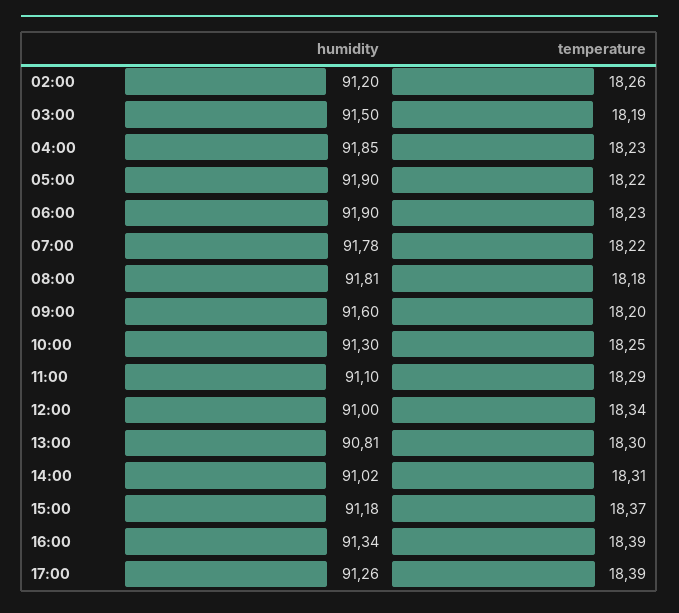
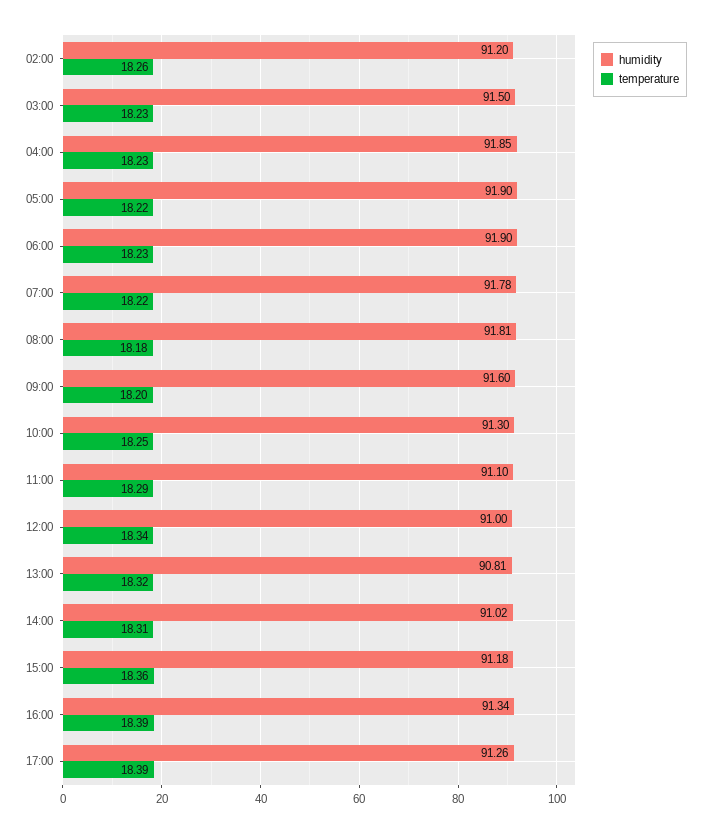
temperature, 03:00: 18.19 -> 18.23
temperature, 13:00: 18.3 -> 18.32
temperature, 15:00: 18.37 -> 18.36

